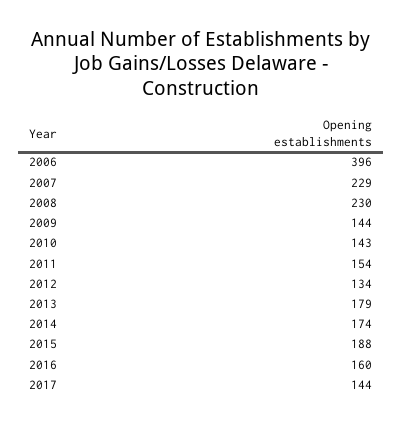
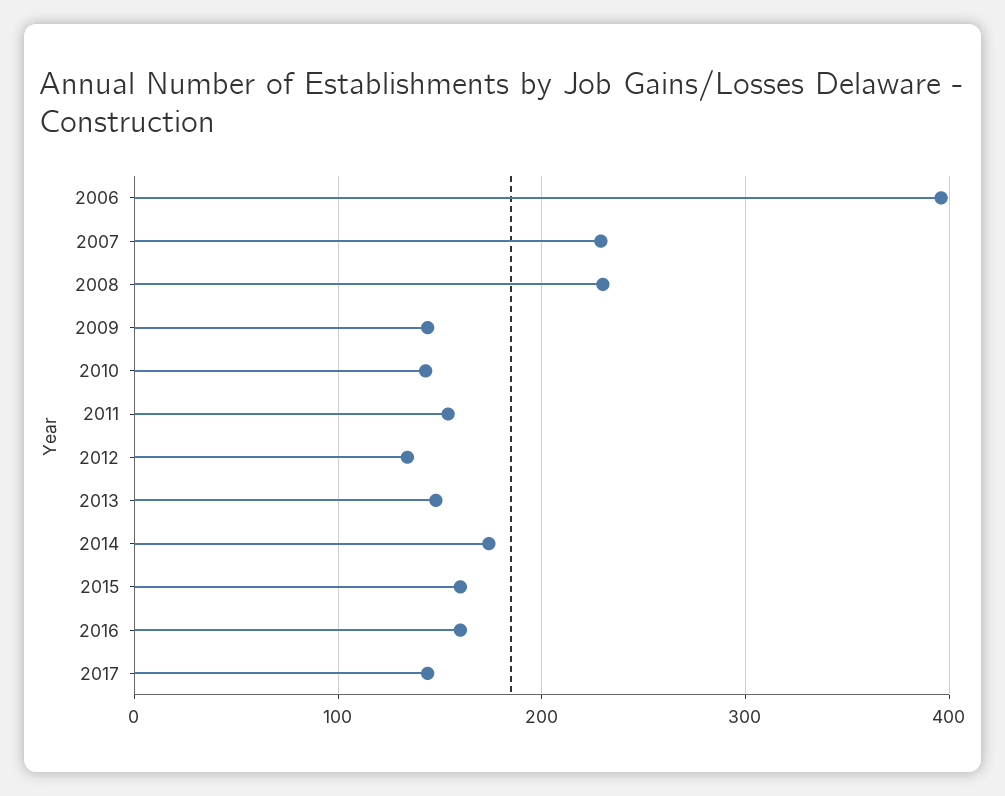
2013: 179 -> 150
2015: 188 -> 160

